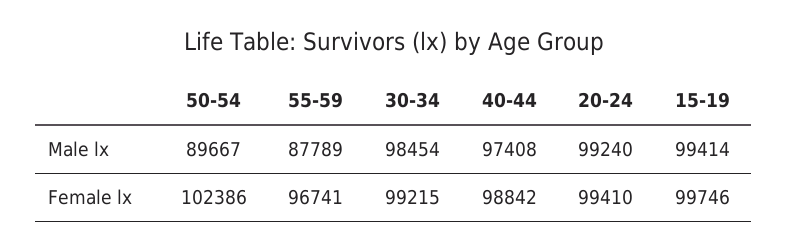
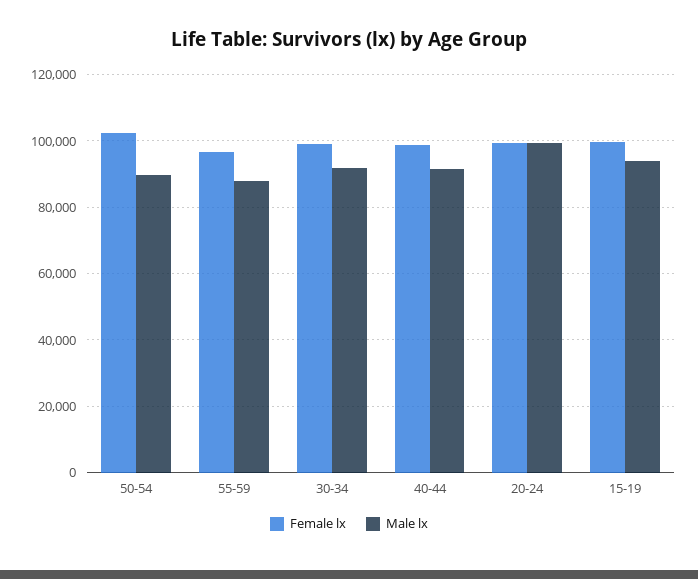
Male lx, 30-34: 98454 -> 92000
Male lx, 40-44: 97408 -> 92000
Male lx, 15-19: 99414 -> 94000

